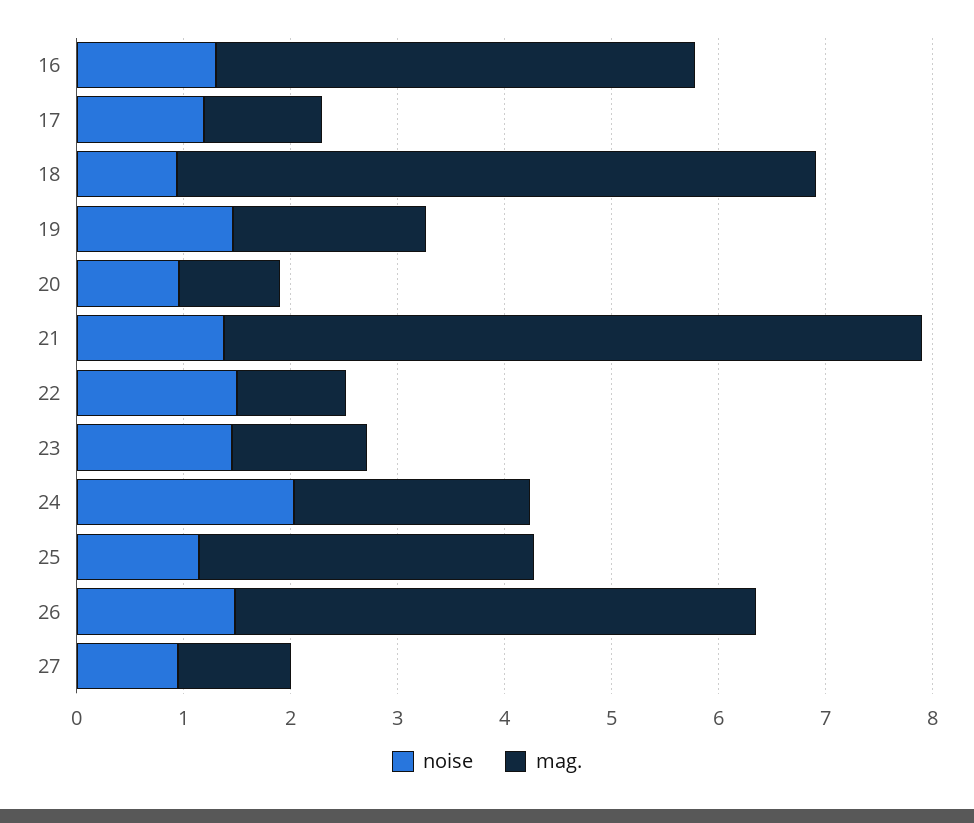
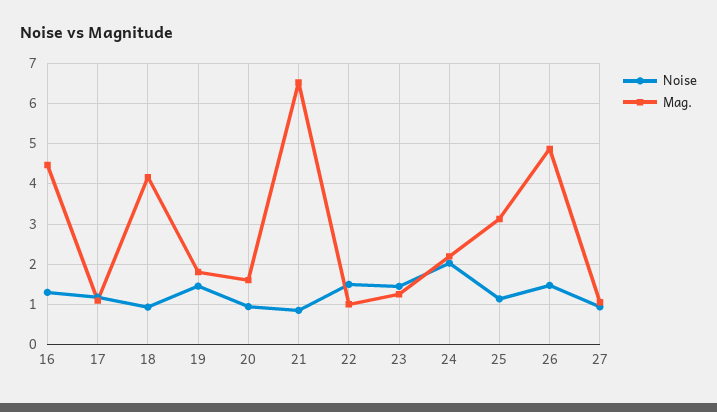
mag., 18: 6 -> 4.2
mag., 20: 1 -> 1.6
noise, 21: 1.4 -> 0.8

